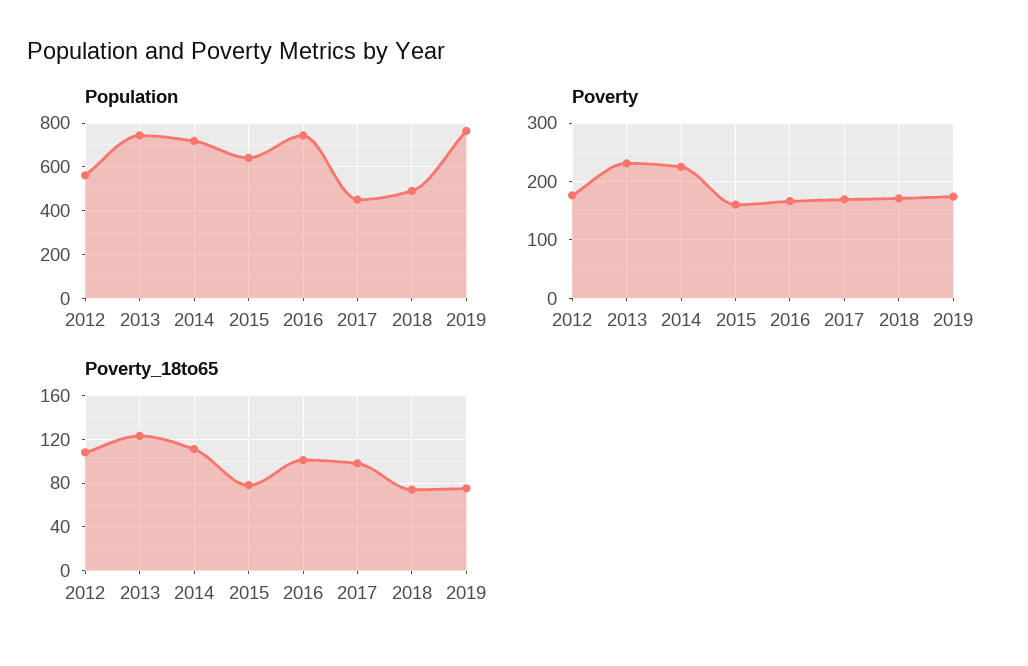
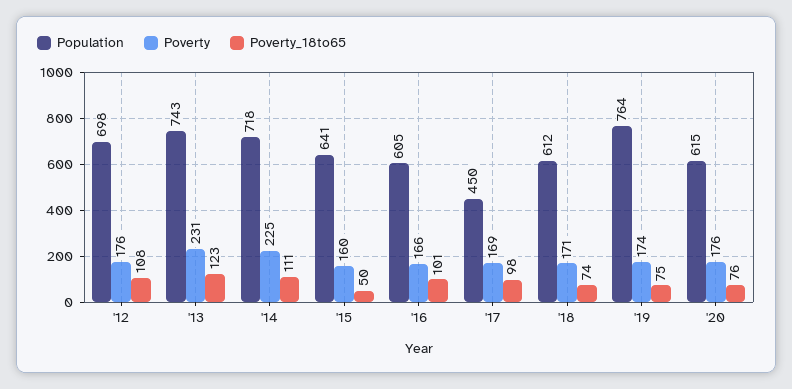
Population, 2012: 550 -> 698
Population, 2016: 750 -> 605
Population, 2018: 500 -> 612
Poverty_18to65, 2015: 80 -> 50
Population, '20: none -> 615
Poverty, '20: none -> 176
Poverty_18to65, '20: none -> 76

